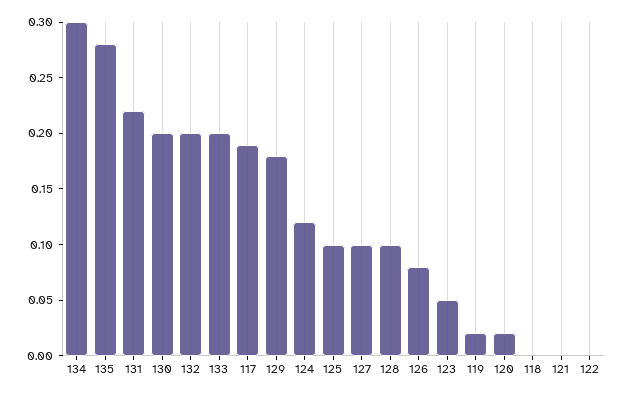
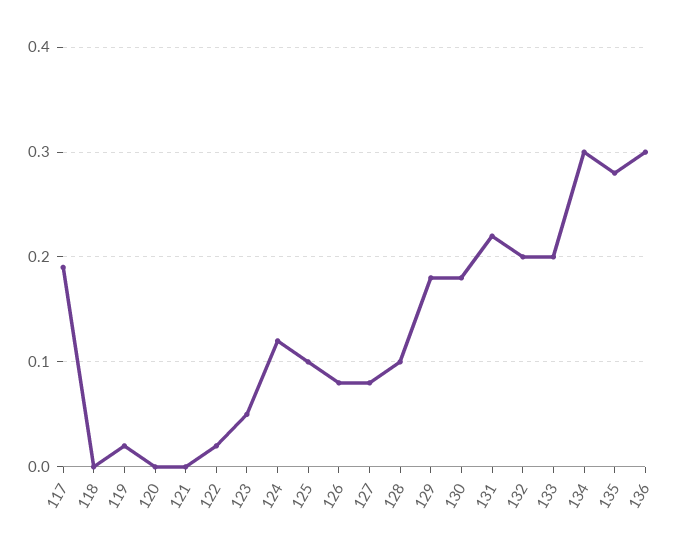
130: 0.2 -> 0.18
127: 0.1 -> 0.08
120: 0.02 -> 0
122: 0 -> 0.02
136: none -> 0.3

